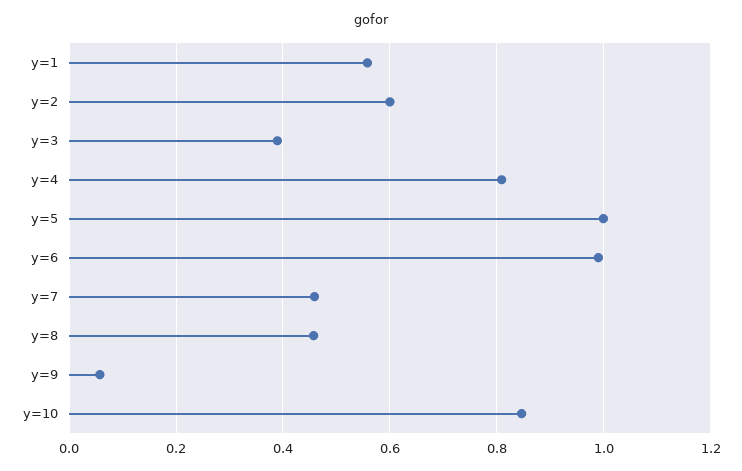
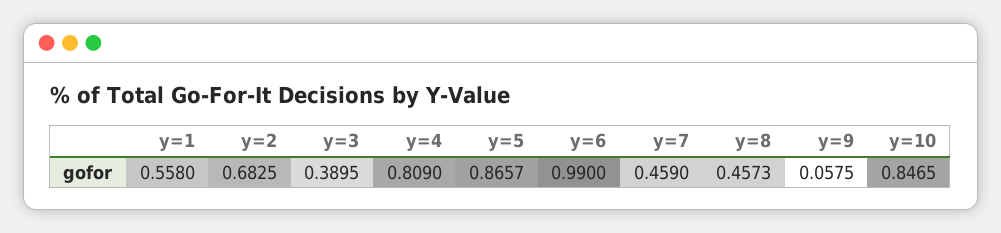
y=2: 0.6 -> 0.6825
y=5: 1 -> 0.8657

